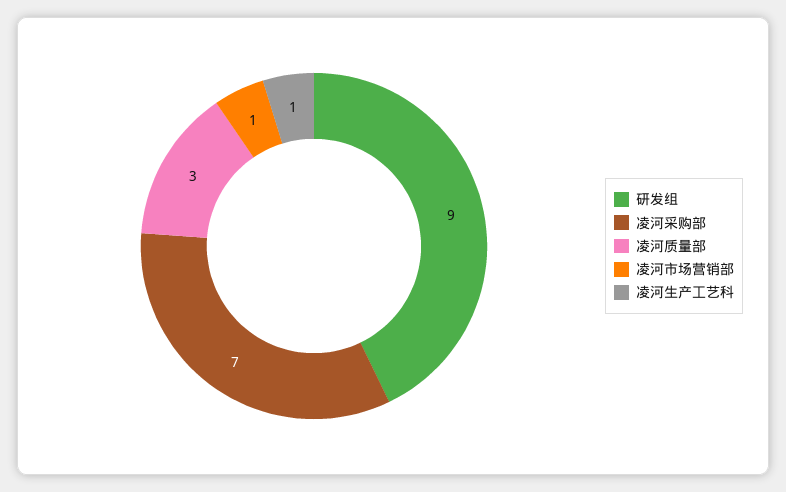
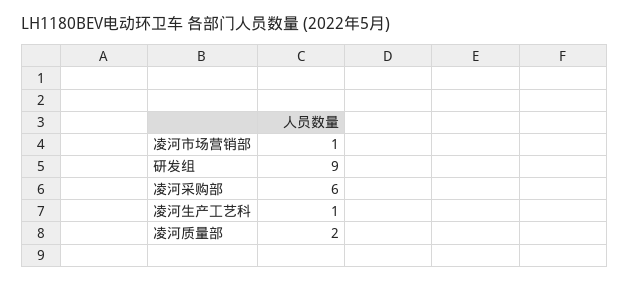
凌河采购部: 7 -> 6
凌河质量部: 3 -> 2

